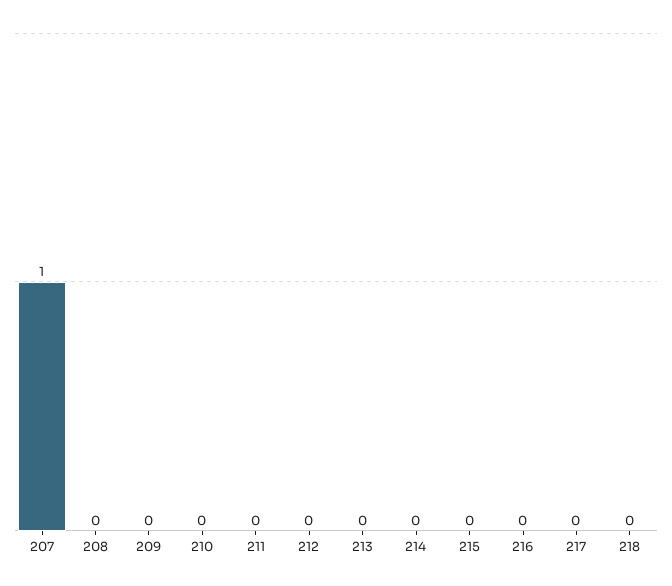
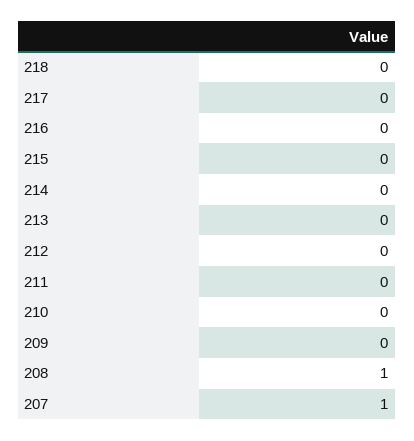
208: 0 -> 1

